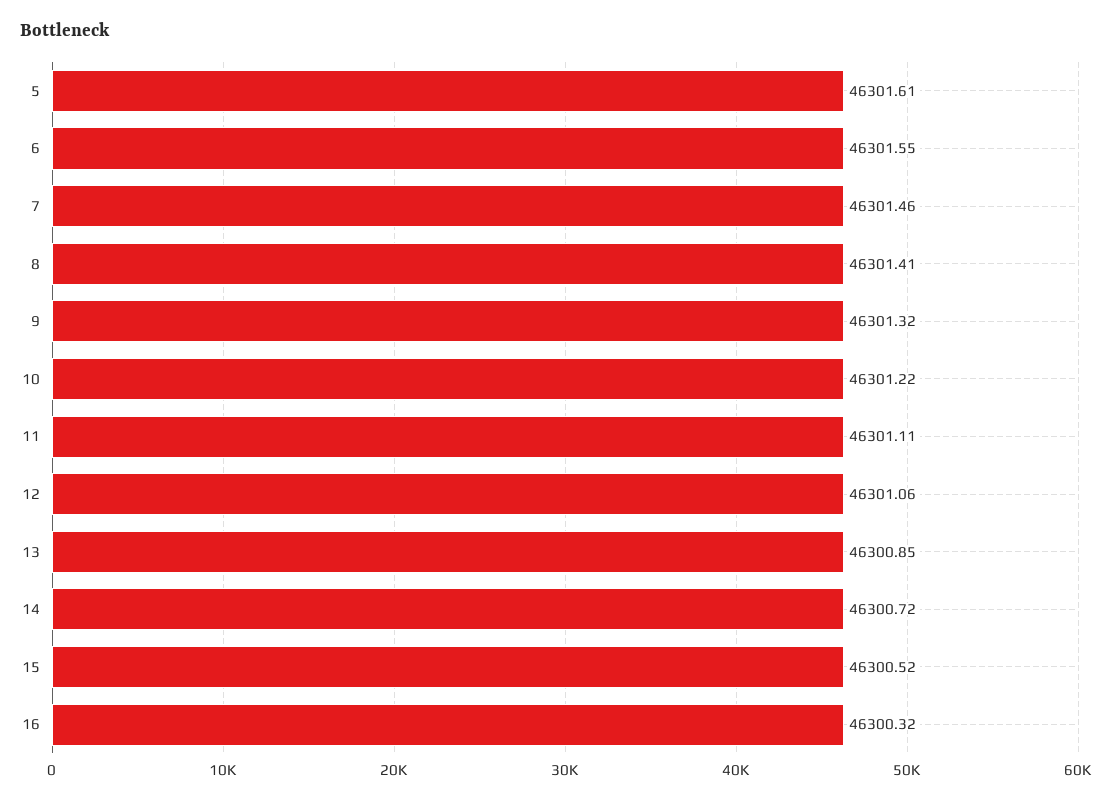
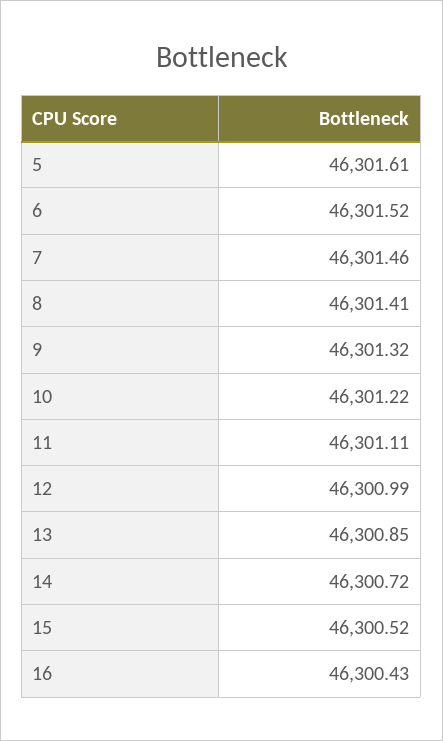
6: 46301.55 -> 46301.52
12: 46301.06 -> 46300.99
16: 46300.32 -> 46300.43

